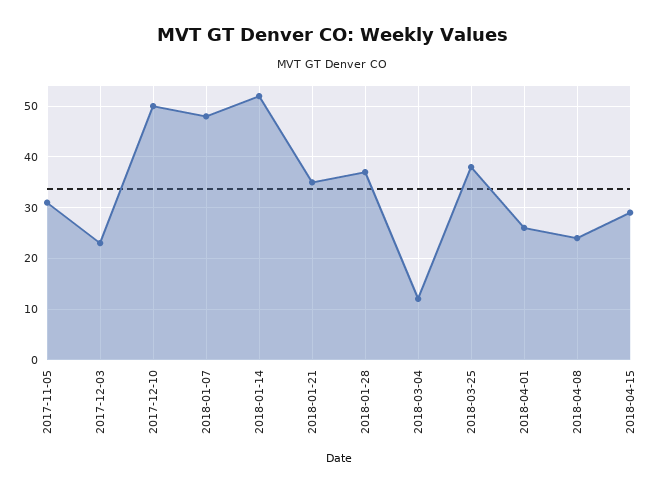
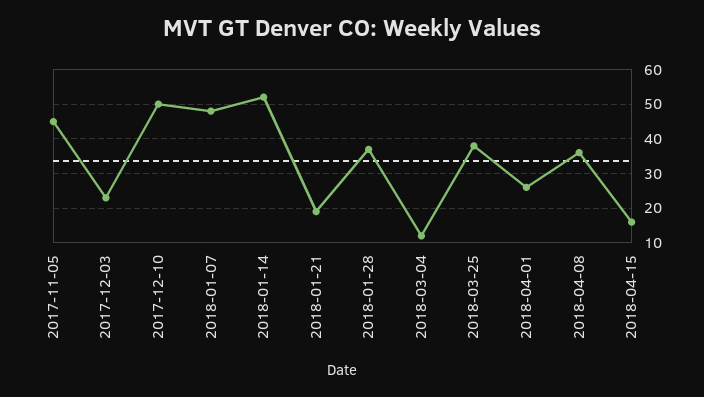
2017-11-05: 30 -> 45
2018-01-21: 35 -> 20
2018-04-08: 25 -> 35
2018-04-15: 30 -> 15

